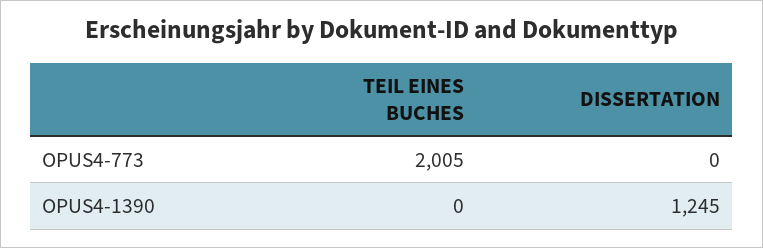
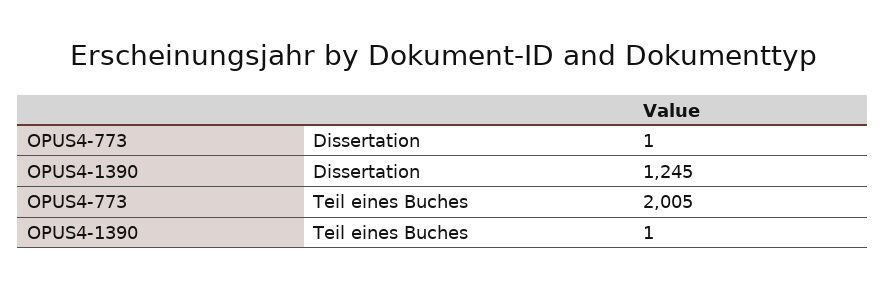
DISSERTATION, OPUS4-773: 0 -> 1
TEIL EINES BUCHES, OPUS4-1390: 0 -> 1

